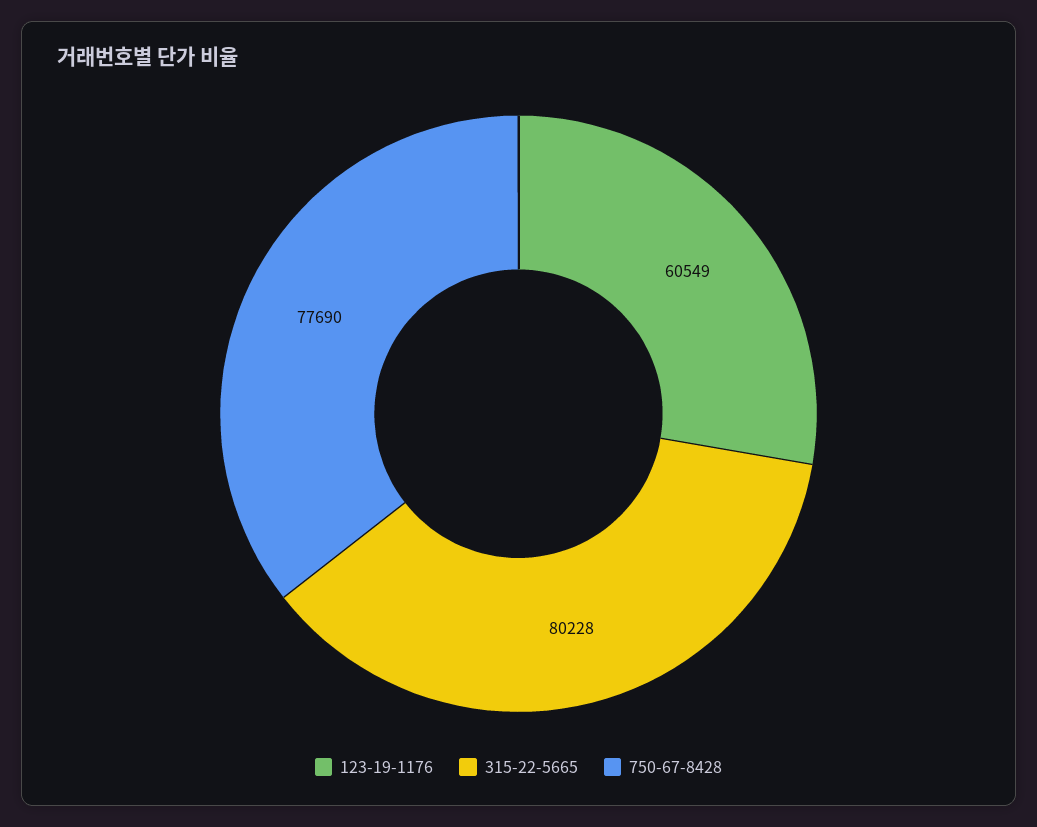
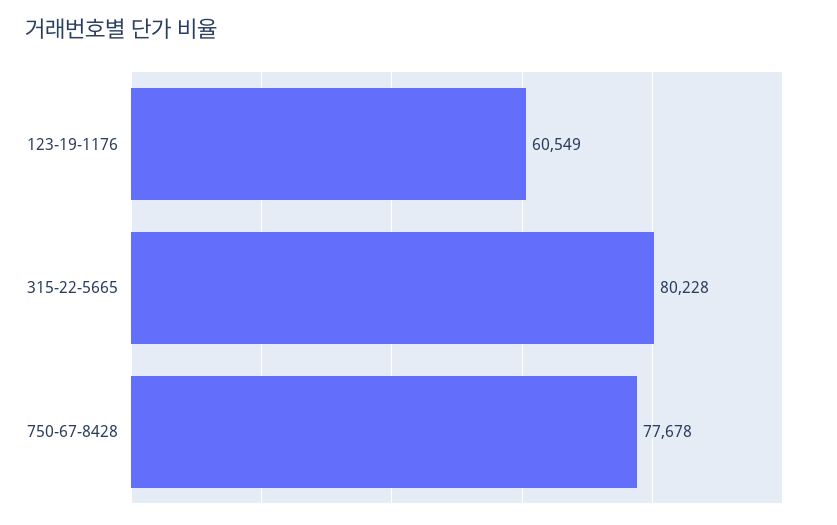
750-67-8428: 77690 -> 77678

